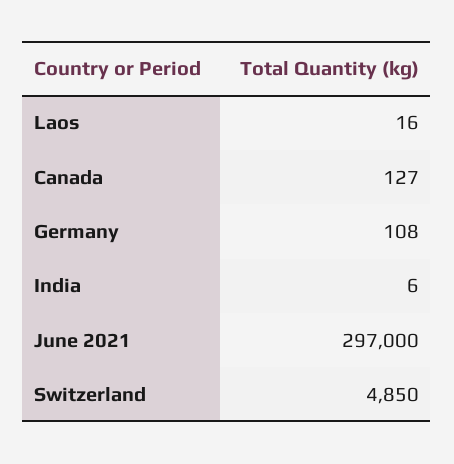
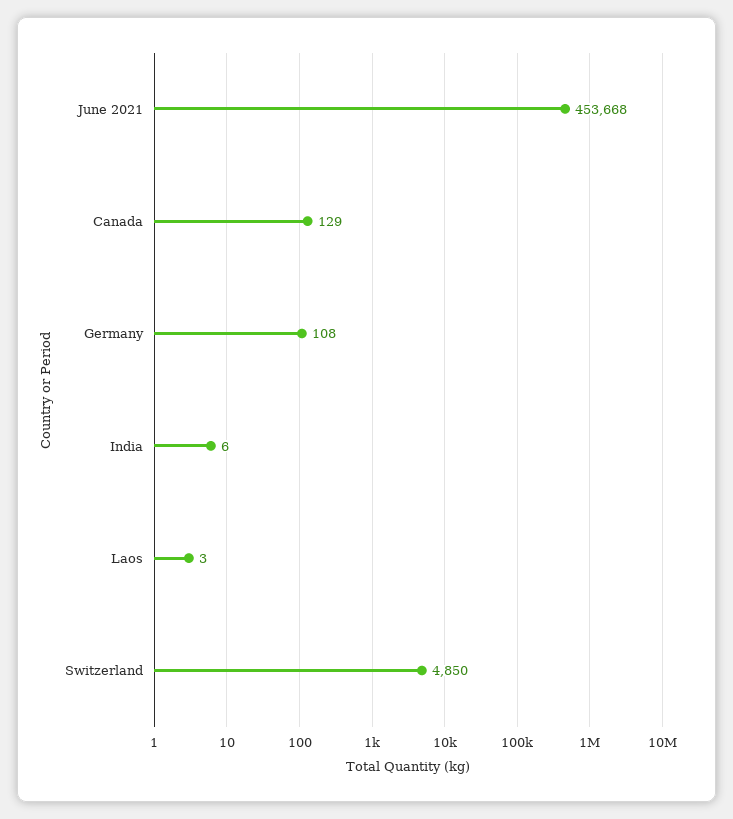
Laos: 16 -> 3
Canada: 127 -> 129
June 2021: 297000 -> 453668

